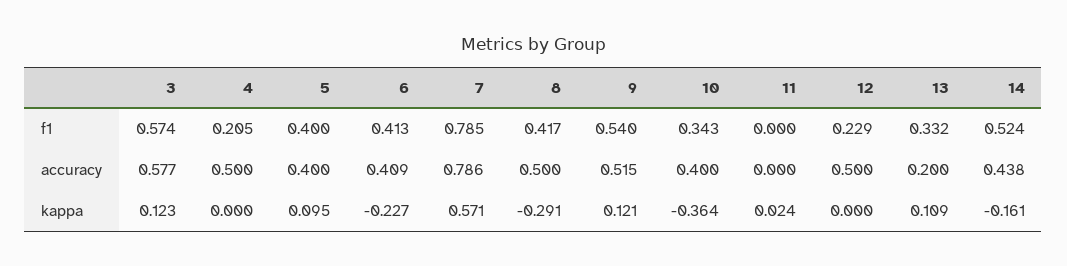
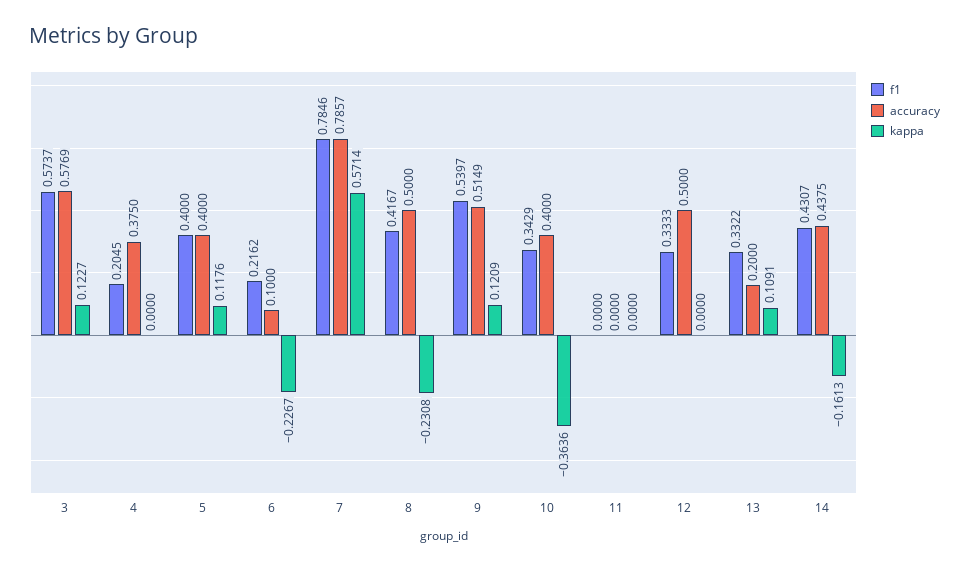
f1, 6: 0.413 -> 0.2162
f1, 12: 0.229 -> 0.3333
f1, 14: 0.524 -> 0.4307
accuracy, 4: 0.5 -> 0.375
accuracy, 6: 0.409 -> 0.1
kappa, 5: 0.095 -> 0.1176
kappa, 8: -0.291 -> -0.2308
kappa, 11: 0.024 -> 0

